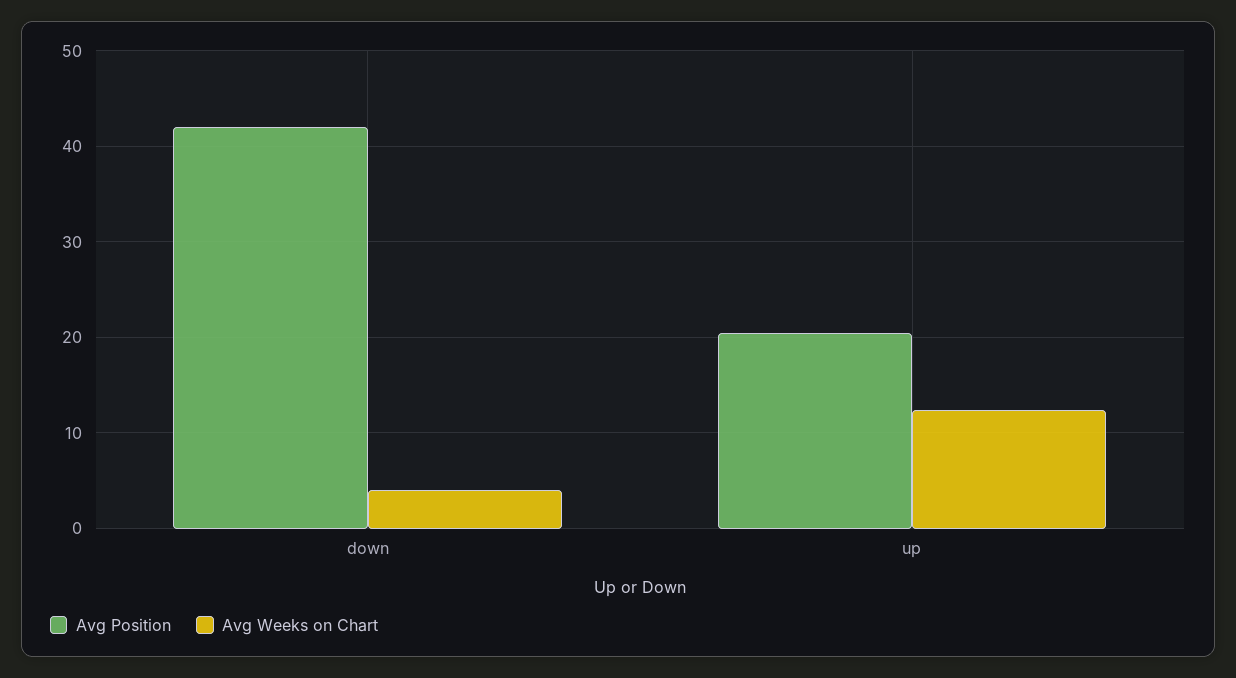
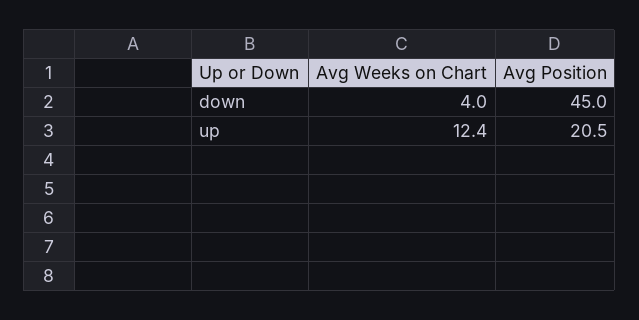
Avg Position, down: 42 -> 45

